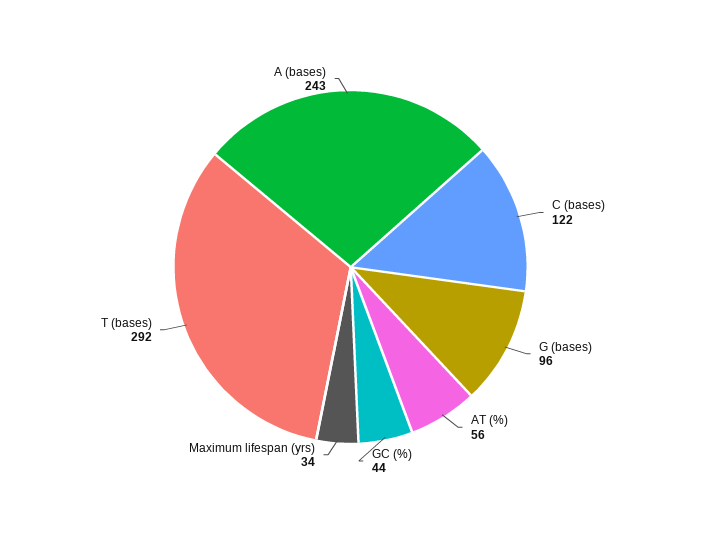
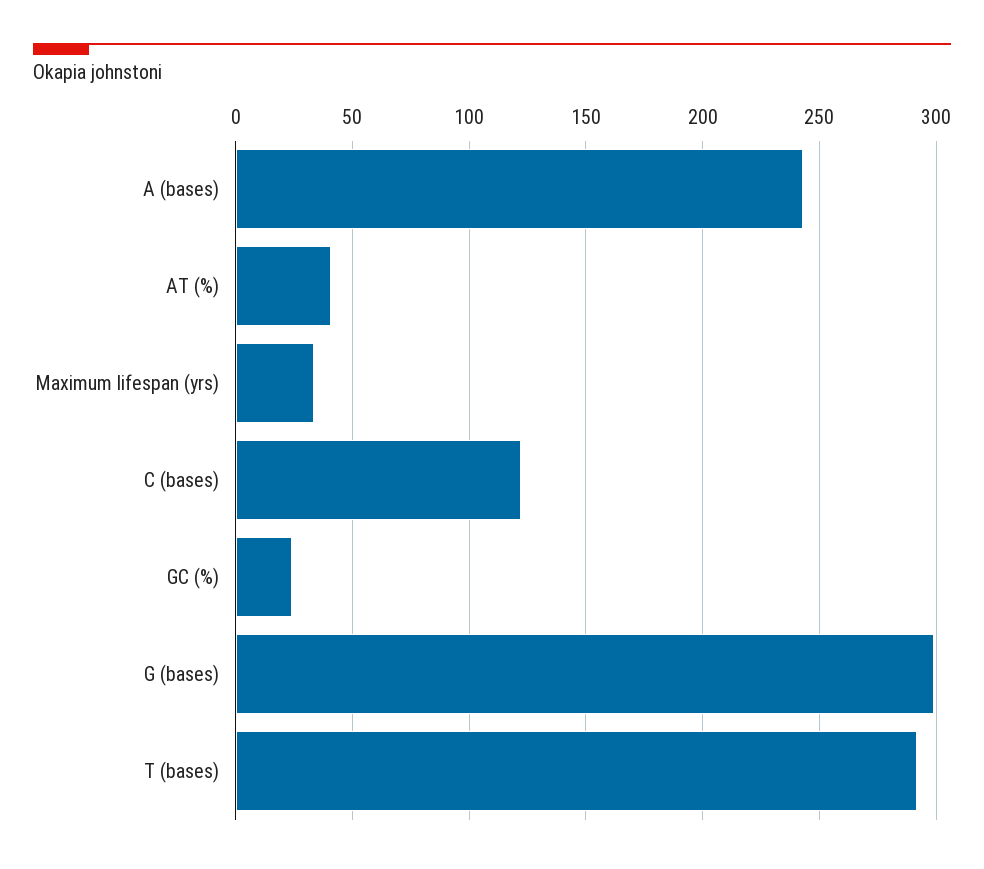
G (bases): 96 -> 300
AT (%): 56 -> 40
GC (%): 44 -> 25

